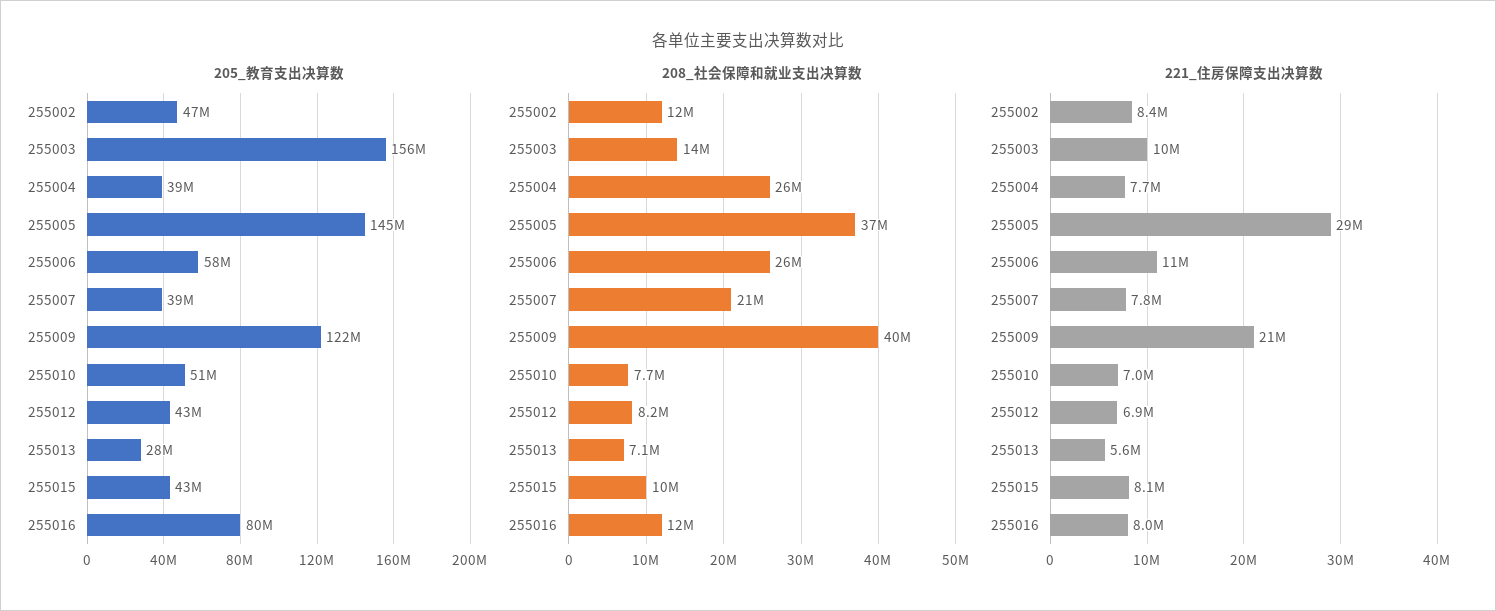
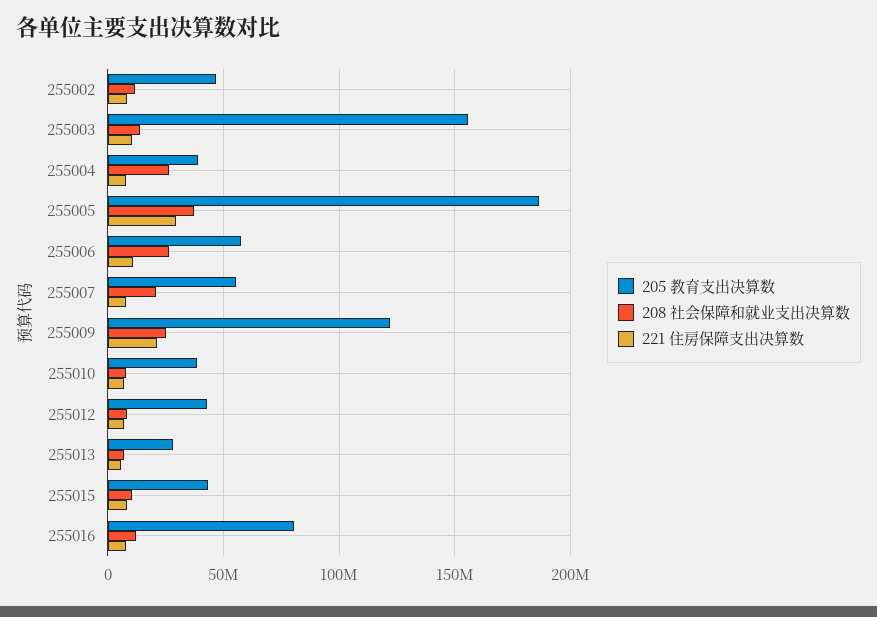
205_教育支出决算数, 255005: 145000000 -> 185000000
205_教育支出决算数, 255007: 39000000 -> 55000000
205_教育支出决算数, 255010: 51000000 -> 40000000
208_社会保障和就业支出决算数, 255009: 40000000 -> 25000000

